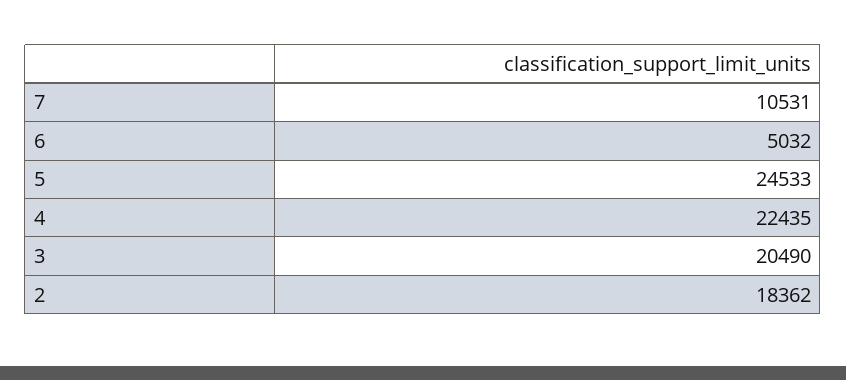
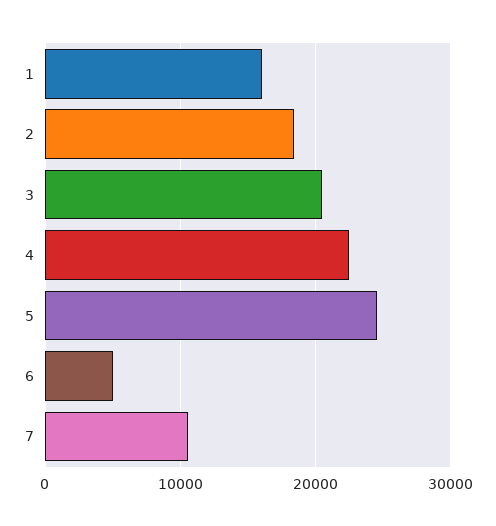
1: none -> 16000

